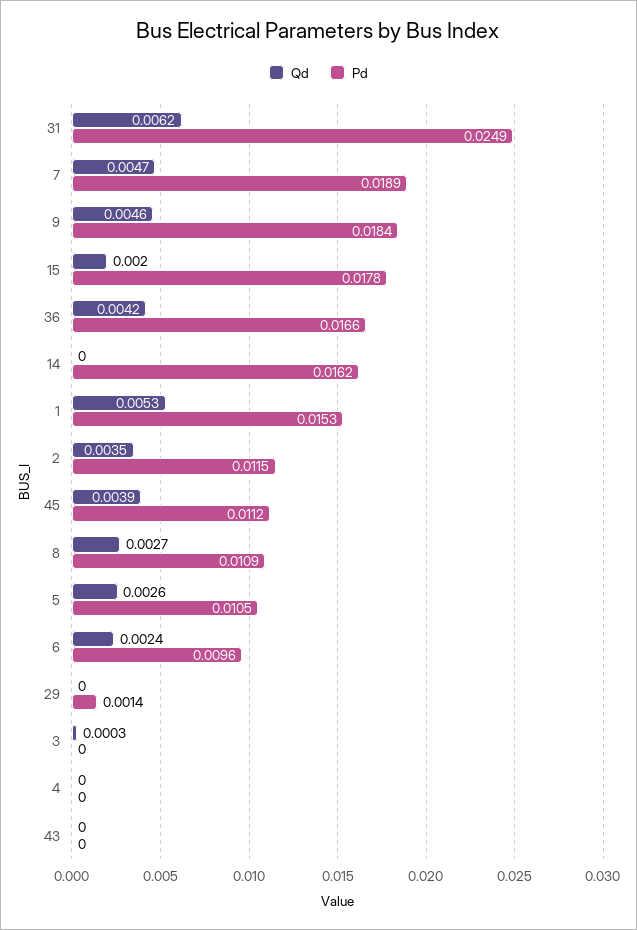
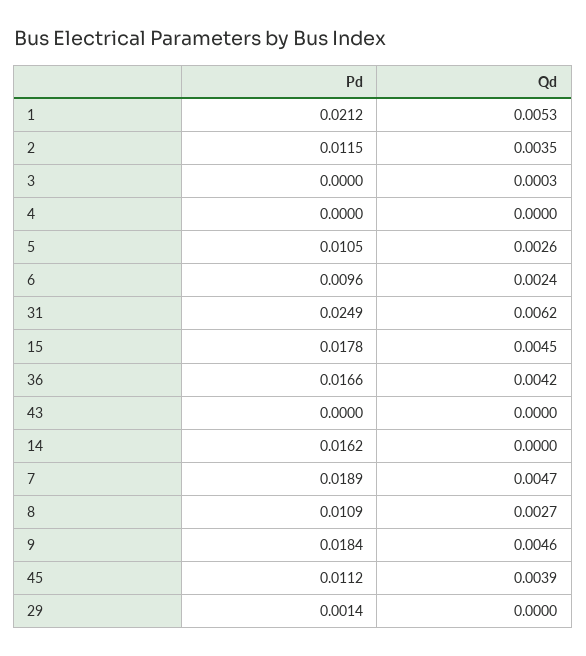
Qd, 15: 0.002 -> 0.0045
Pd, 1: 0.0153 -> 0.0212

